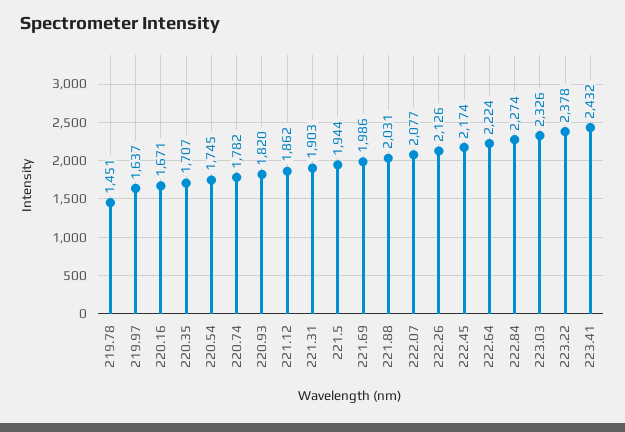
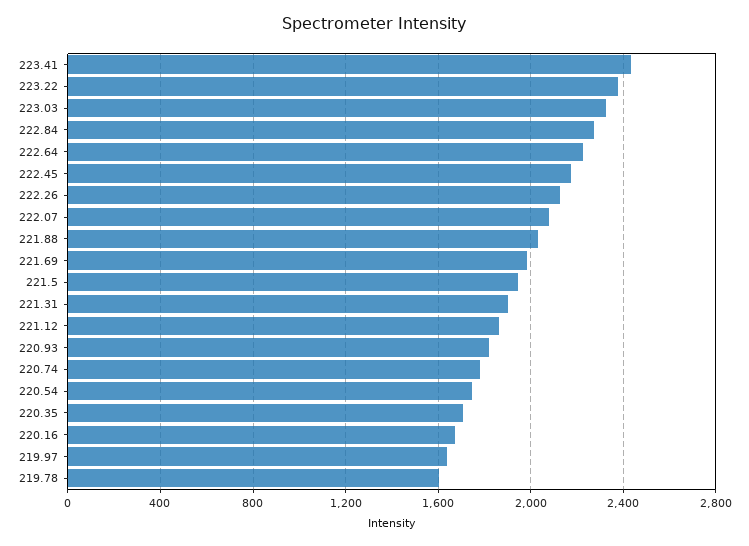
219.78: 1451 -> 1600

